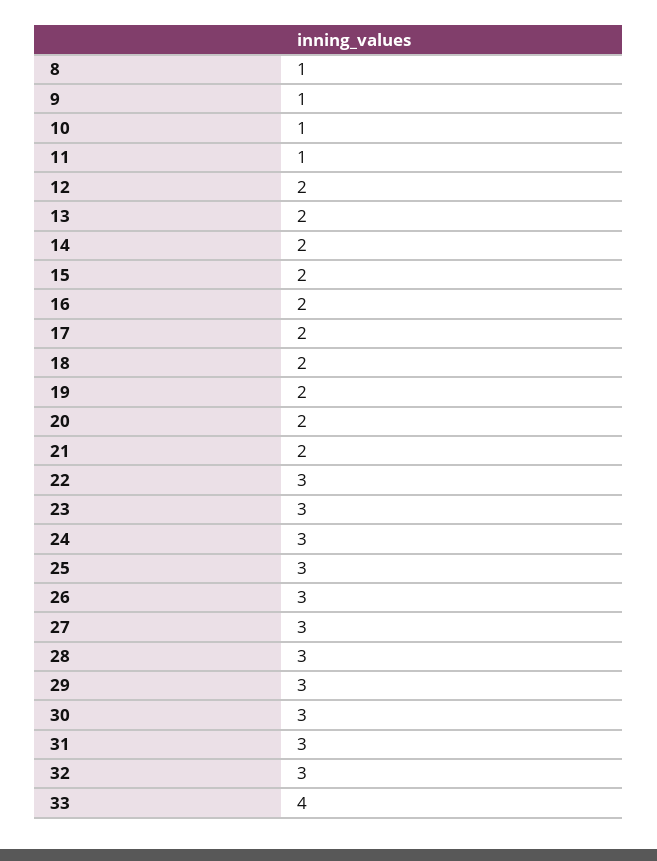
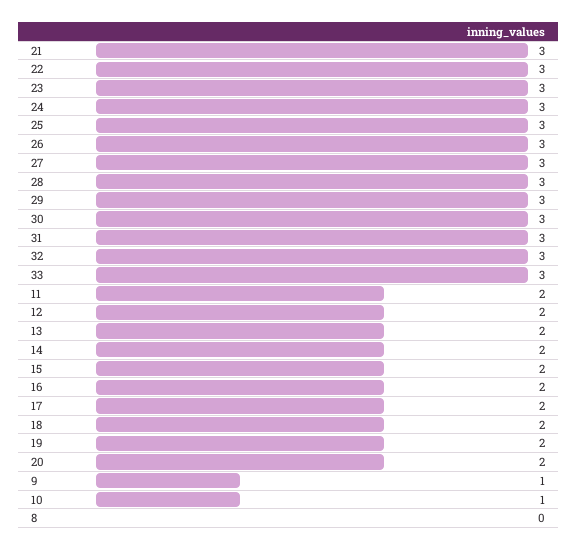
8: 1 -> 0
11: 1 -> 2
21: 2 -> 3
33: 4 -> 3

